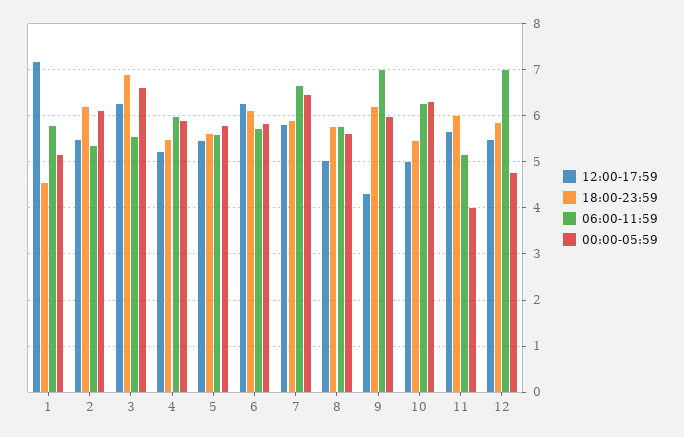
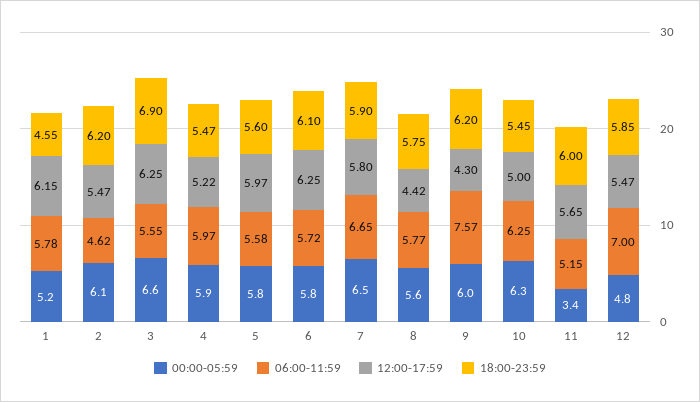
12:00-17:59, 1: 7.2 -> 6.15
06:00-11:59, 2: 5.4 -> 4.62
12:00-17:59, 5: 5.4 -> 5.97
12:00-17:59, 8: 5 -> 4.42
06:00-11:59, 9: 7 -> 7.57
00:00-05:59, 11: 4 -> 3.4

